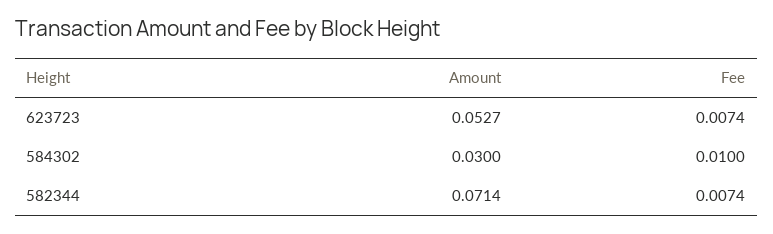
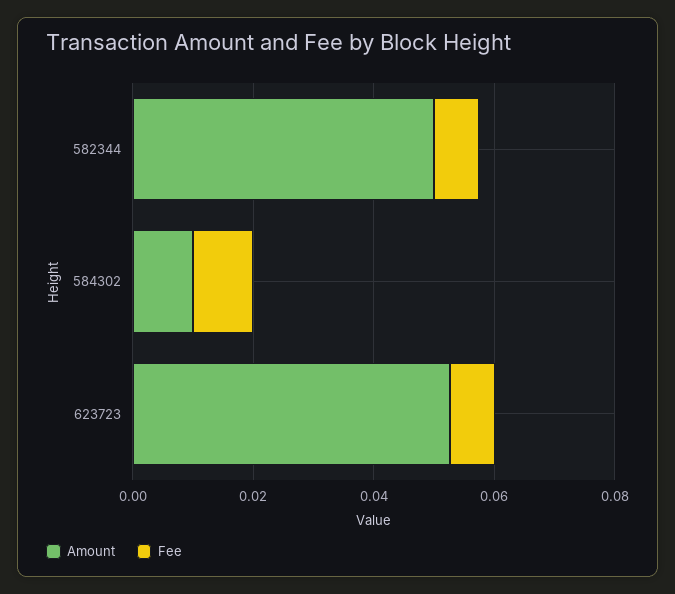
Amount, 584302: 0.03 -> 0.01
Amount, 582344: 0.0714 -> 0.05

